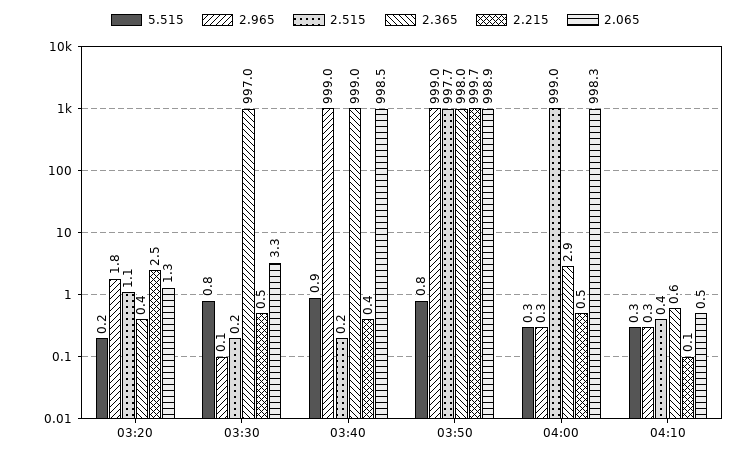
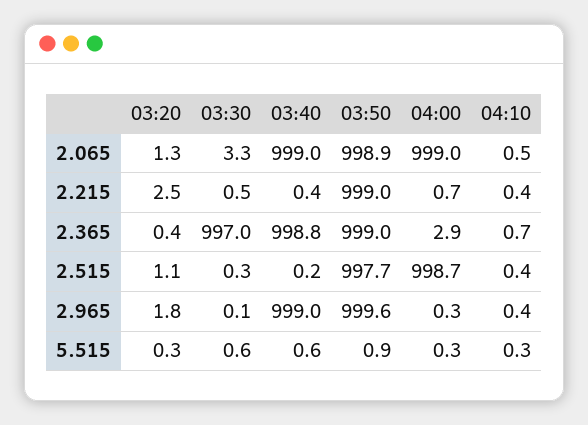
5.515, 03:20: 0.2 -> 0.3
5.515, 03:30: 0.8 -> 0.6
2.515, 03:30: 0.2 -> 0.3
5.515, 03:40: 0.9 -> 0.6
2.365, 03:40: 999 -> 998.8
2.065, 03:40: 998.5 -> 999
5.515, 03:50: 0.8 -> 0.9
2.965, 03:50: 999 -> 999.6
2.365, 03:50: 998 -> 999
2.215, 03:50: 999.7 -> 999
2.515, 04:00: 999 -> 998.7
2.215, 04:00: 0.5 -> 0.7
2.065, 04:00: 998.3 -> 999
2.965, 04:10: 0.3 -> 0.4
2.365, 04:10: 0.6 -> 0.7
2.215, 04:10: 0.1 -> 0.4

